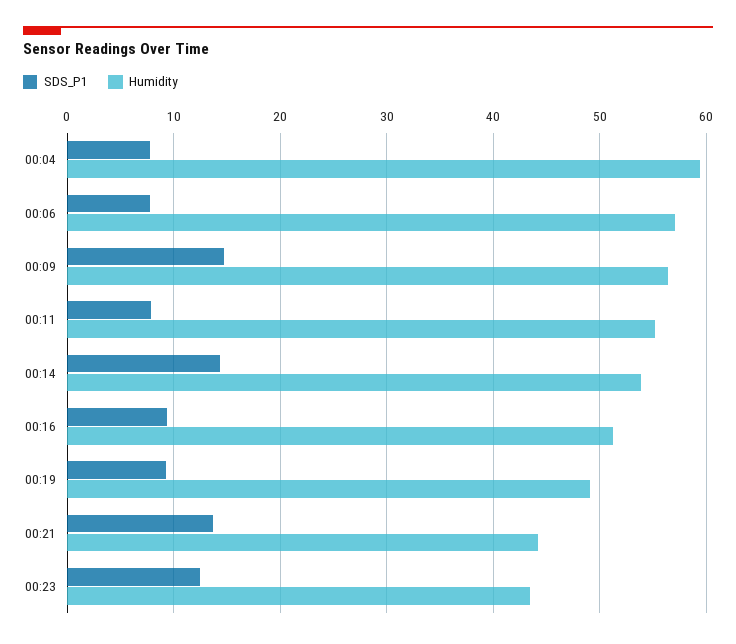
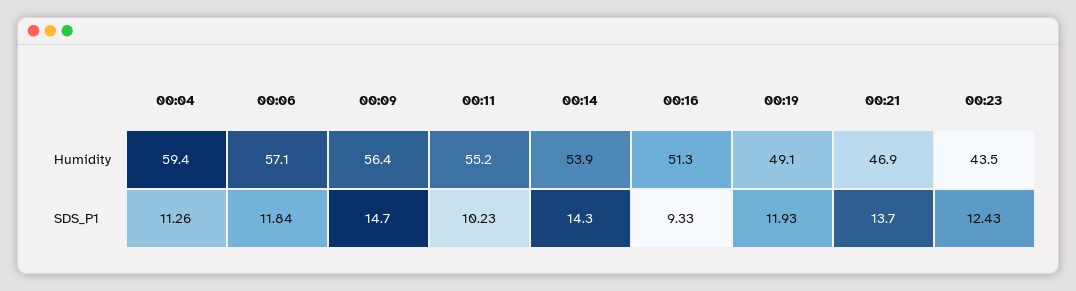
SDS_P1, 00:04: 8 -> 11.26
SDS_P1, 00:06: 8 -> 11.84
SDS_P1, 00:11: 8 -> 10.23
SDS_P1, 00:19: 9 -> 11.93
Humidity, 00:21: 44 -> 46.9

